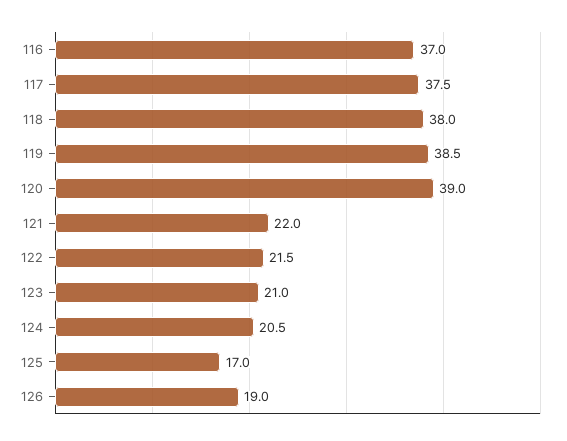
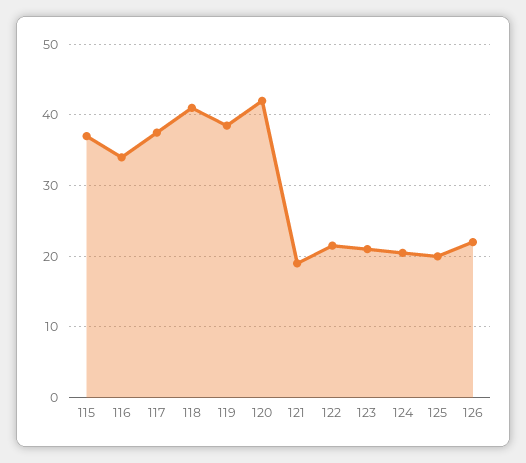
116: 37 -> 34
118: 38 -> 41
120: 39 -> 42
121: 22 -> 19
125: 17 -> 20
126: 19 -> 22
115: none -> 37

